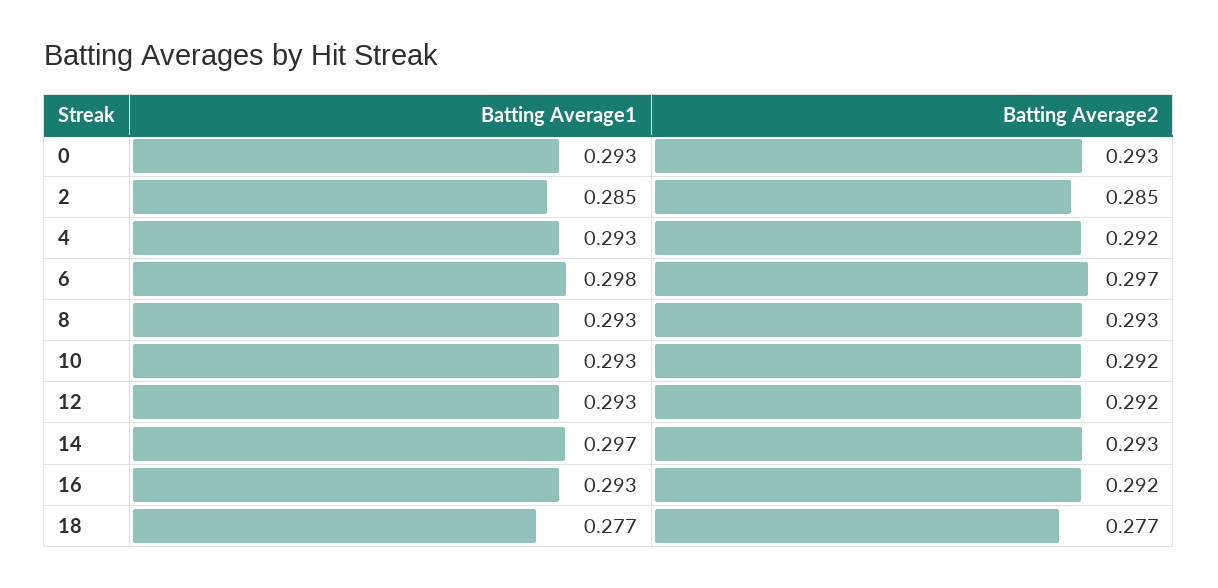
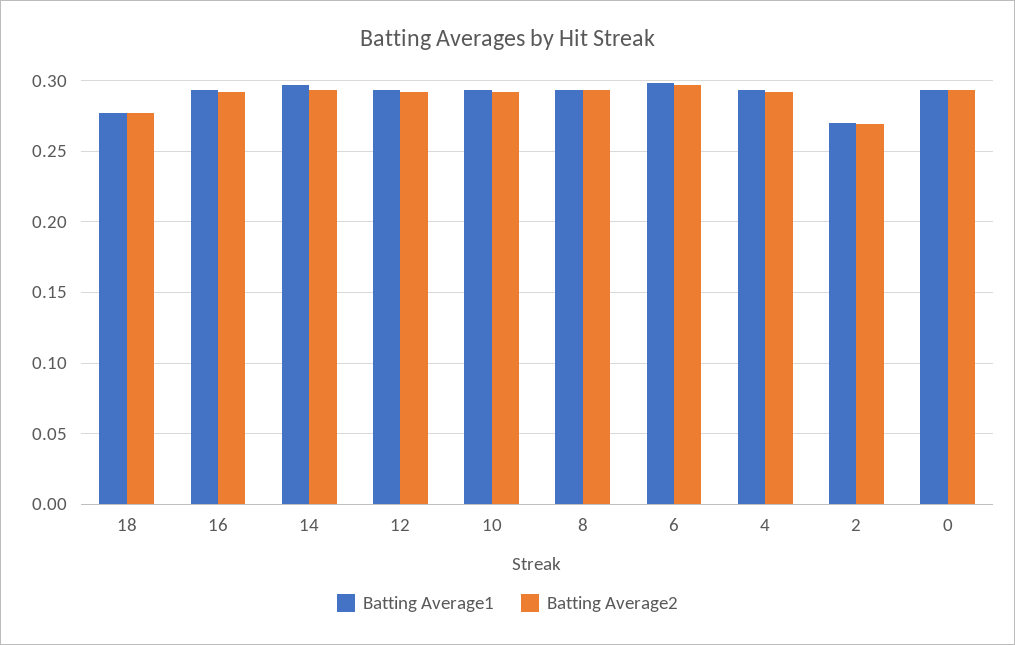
Batting Average1, 2: 0.285 -> 0.27
Batting Average2, 2: 0.285 -> 0.27

